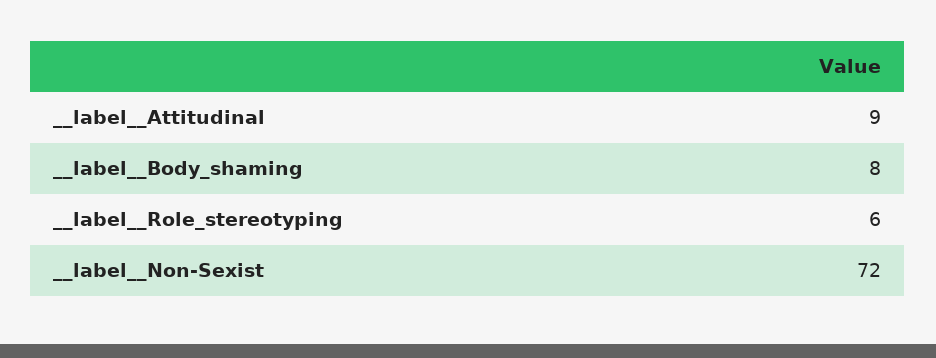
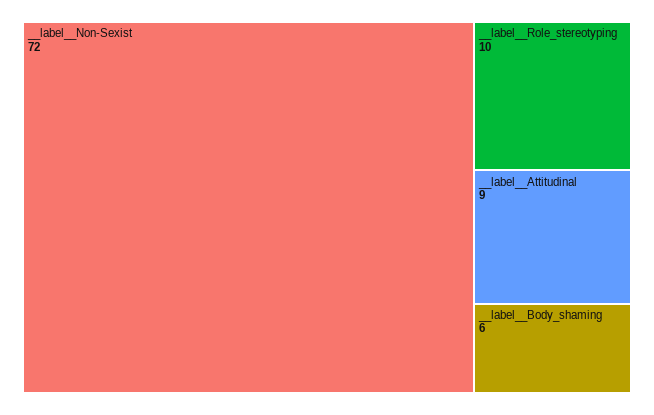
__label__Body_shaming: 8 -> 6
__label__Role_stereotyping: 6 -> 10

